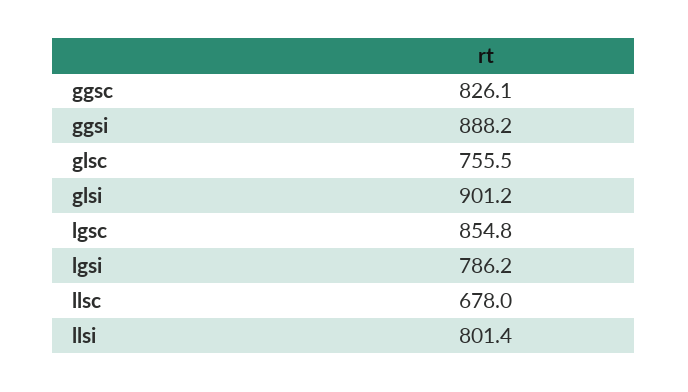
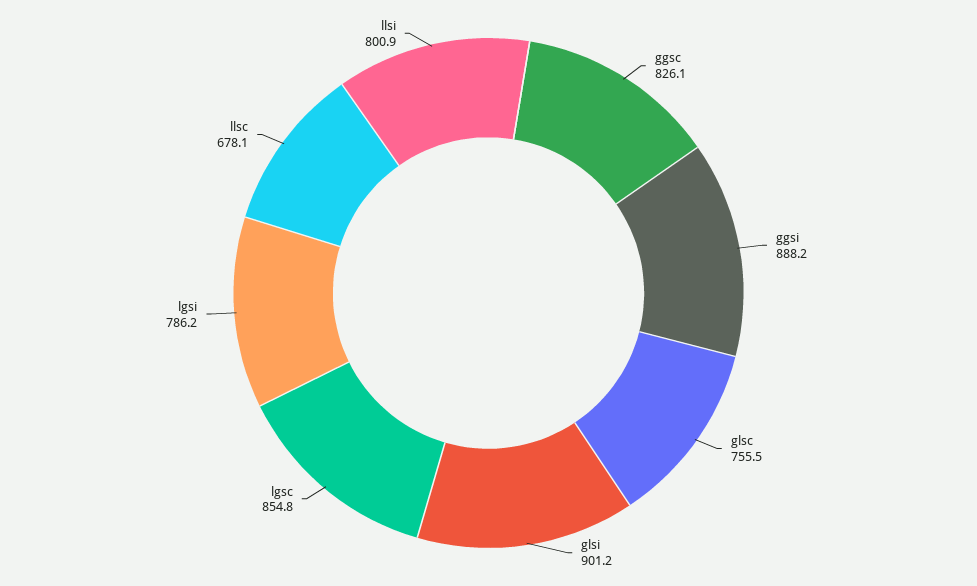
llsc: 678 -> 678.1
llsi: 801.4 -> 800.9

